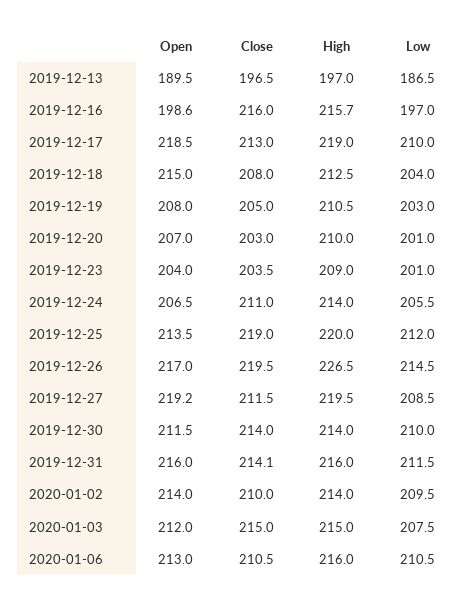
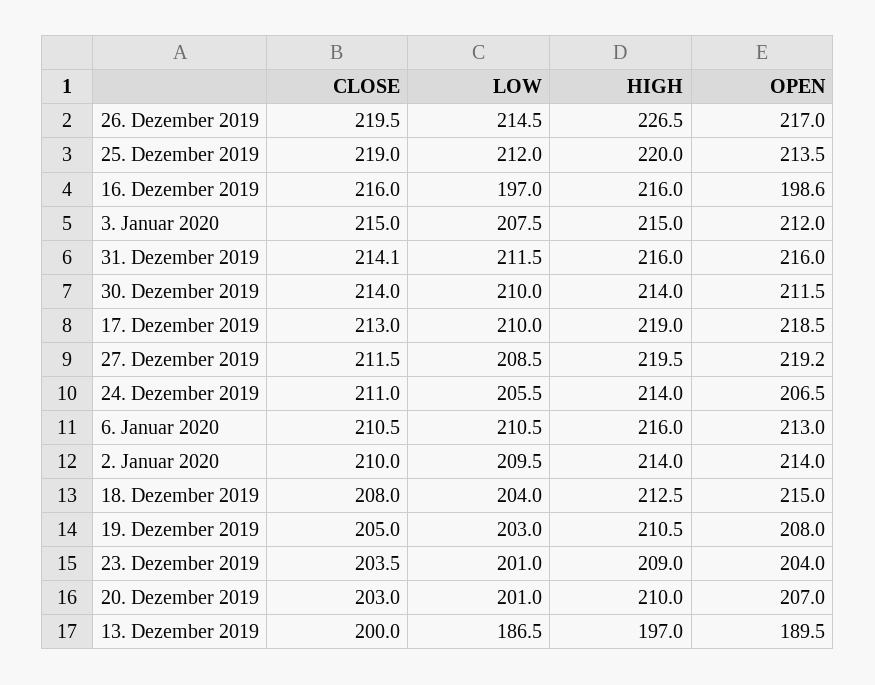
Close, 2019-12-13: 196.5 -> 200
High, 2019-12-16: 215.7 -> 216

